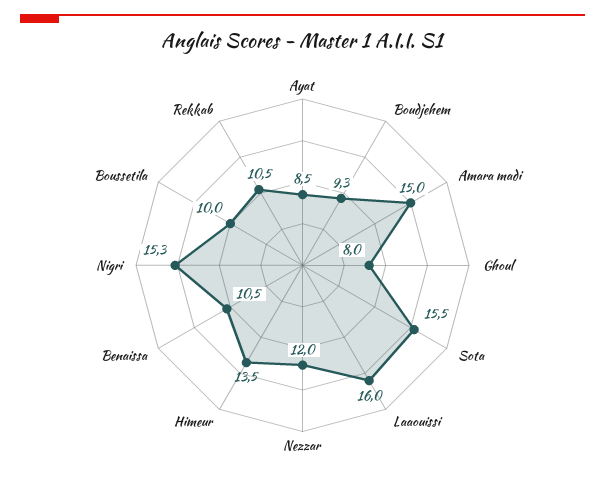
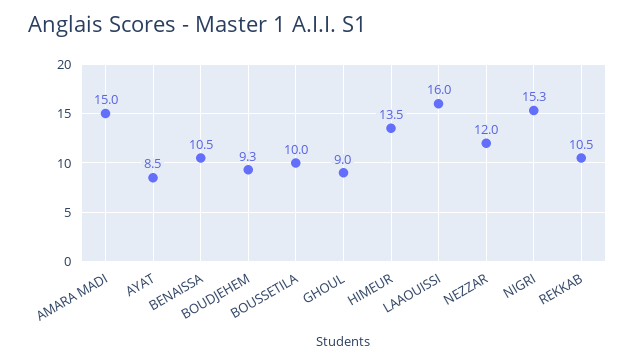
Ghoul: 8 -> 9
Sota: 15.5 -> none

